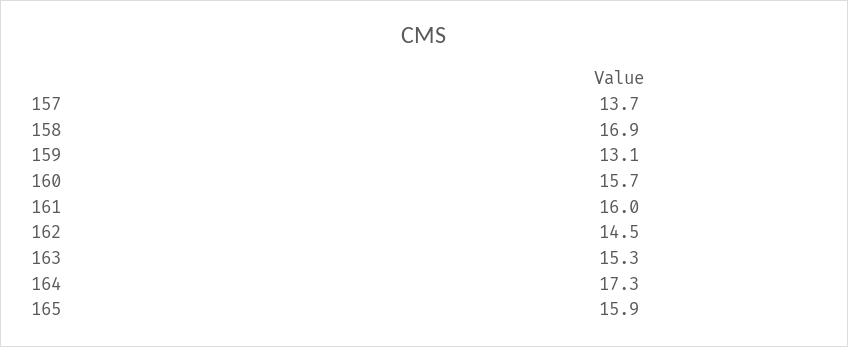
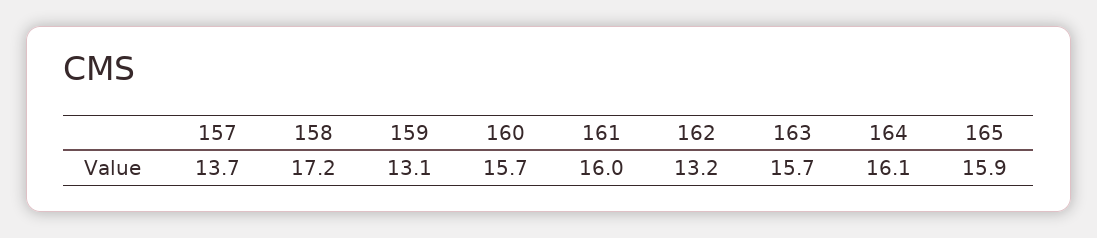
158: 16.9 -> 17.2
162: 14.5 -> 13.2
163: 15.3 -> 15.7
164: 17.3 -> 16.1

